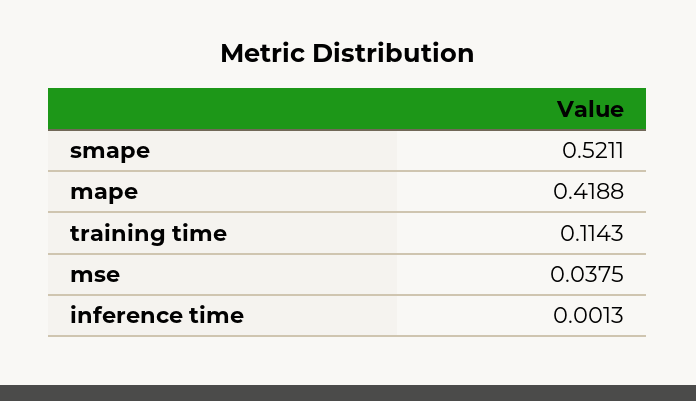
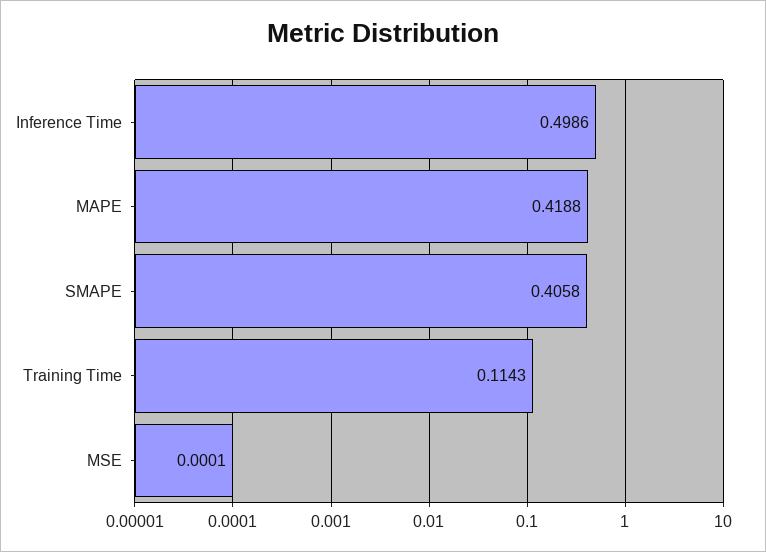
smape: 0.5211 -> 0.4058
mse: 0.0375 -> 0.0001
inference time: 0.0013 -> 0.4986

